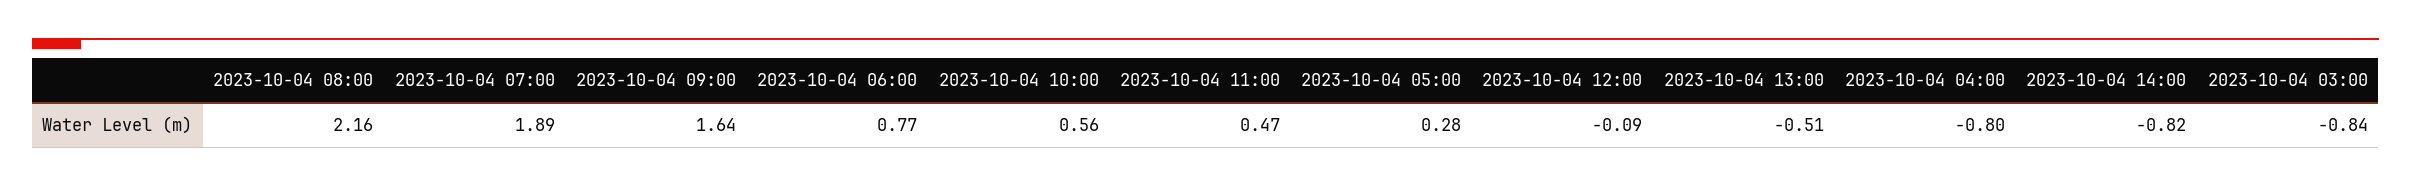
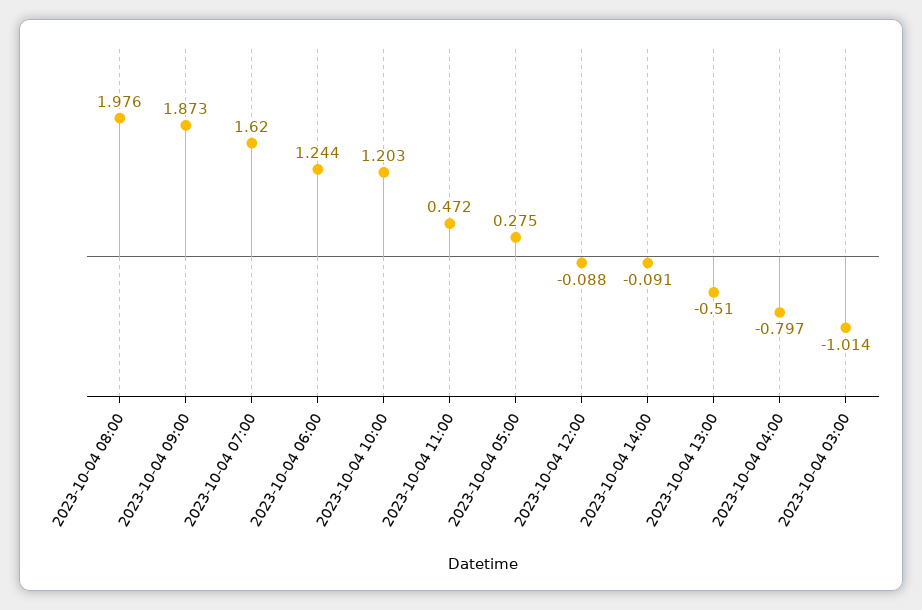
2023-10-04 08:00: 2.16 -> 1.976
2023-10-04 07:00: 1.89 -> 1.62
2023-10-04 09:00: 1.64 -> 1.873
2023-10-04 06:00: 0.77 -> 1.244
2023-10-04 10:00: 0.56 -> 1.203
2023-10-04 14:00: -0.82 -> -0.091
2023-10-04 03:00: -0.84 -> -1.014

